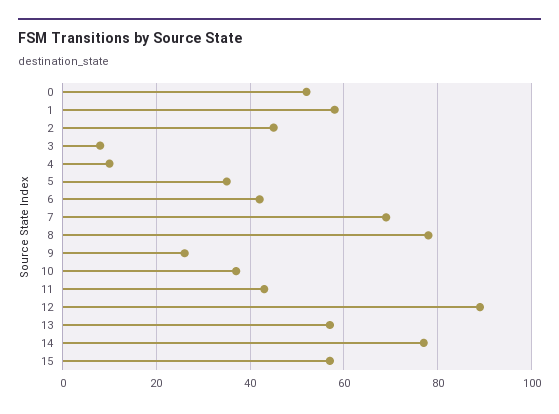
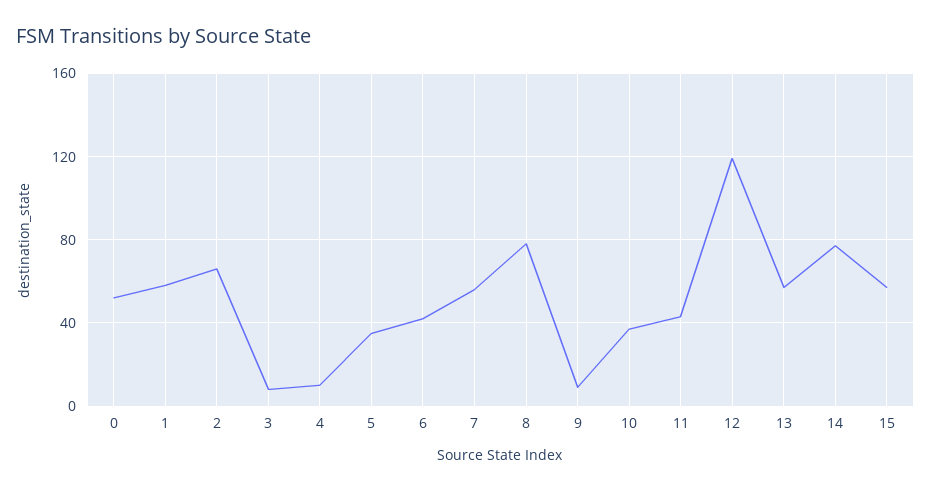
2: 45 -> 65
7: 70 -> 55
9: 25 -> 10
12: 90 -> 120

